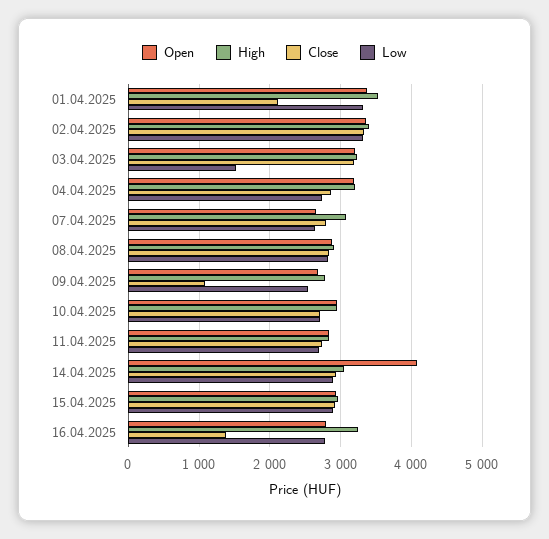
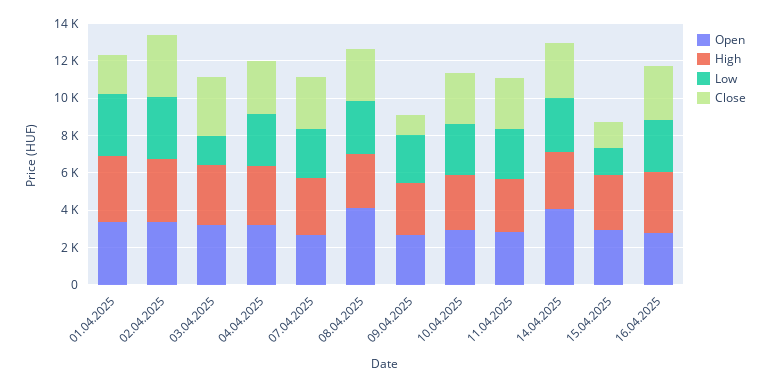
Open, 08.04.2025: 2900 -> 4000
Close, 15.04.2025: 2900 -> 1500
Low, 15.04.2025: 2900 -> 1500
Close, 16.04.2025: 1400 -> 3000

